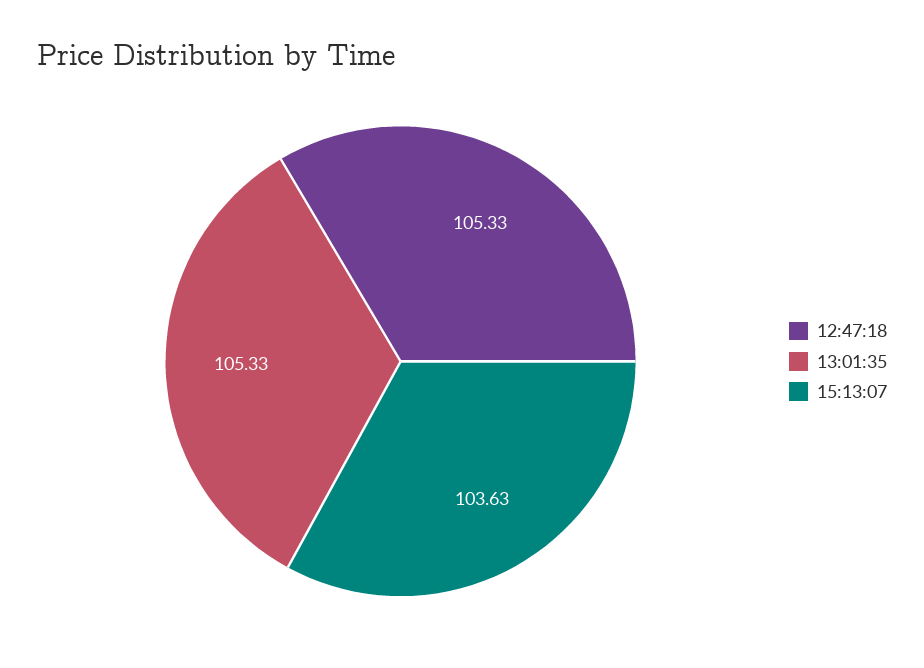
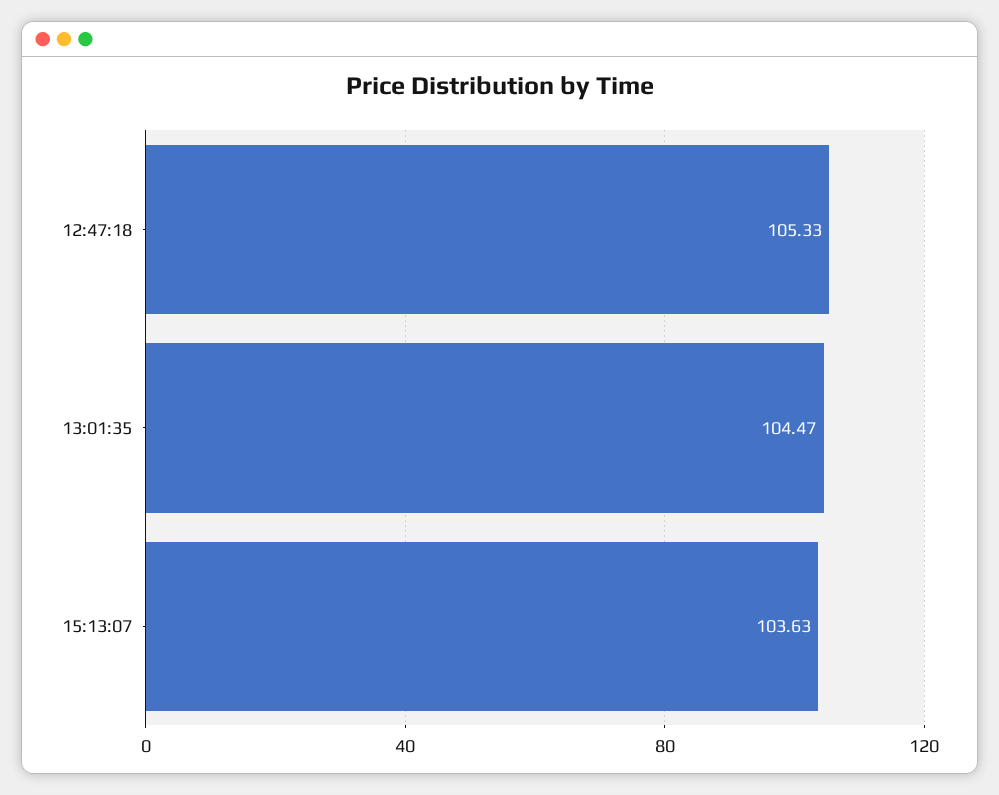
13:01:35: 105.33 -> 104.47

